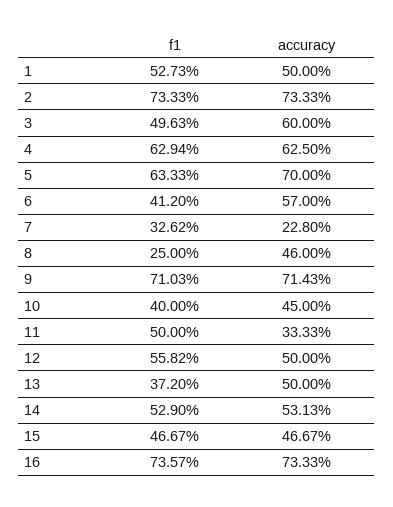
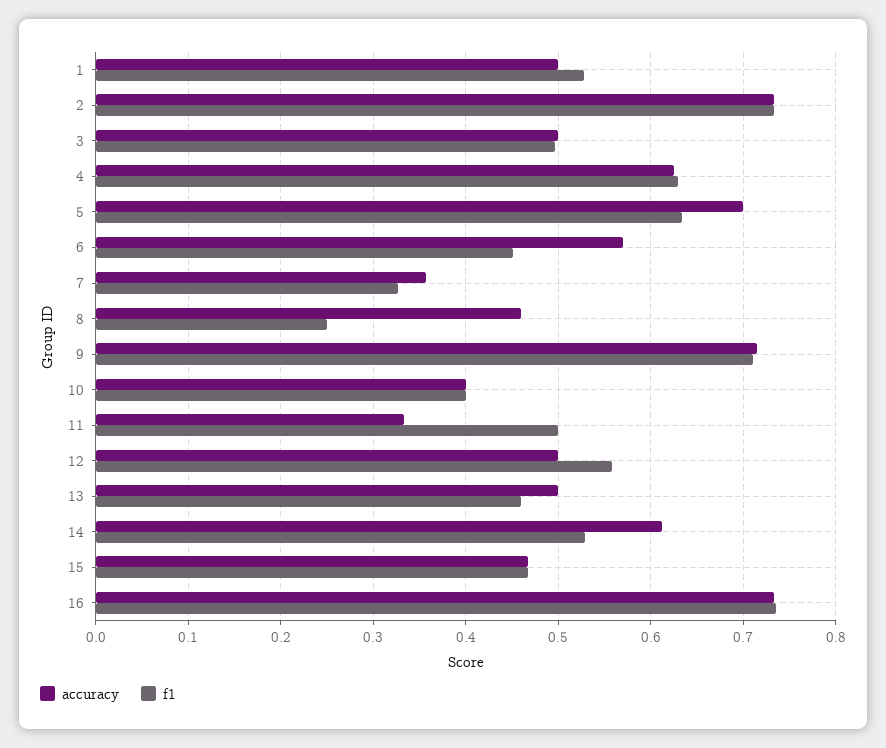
accuracy, 3: 0.6 -> 0.5
f1, 6: 0.412 -> 0.45
accuracy, 7: 0.228 -> 0.36
accuracy, 10: 0.45 -> 0.4
f1, 13: 0.372 -> 0.46
accuracy, 14: 0.5313 -> 0.61

